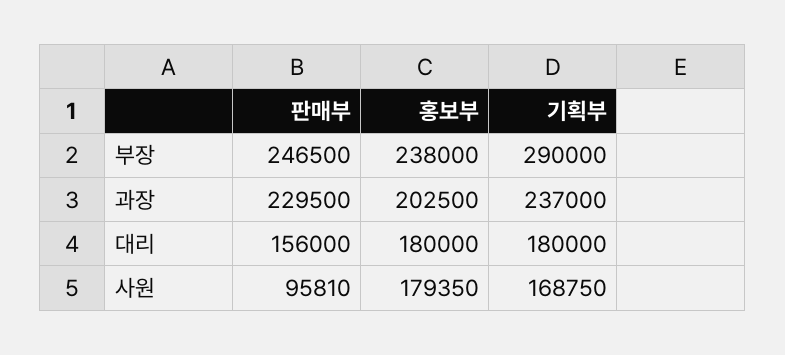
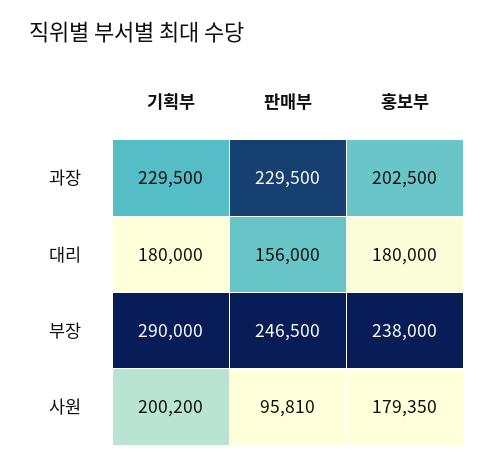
기획부, 과장: 237000 -> 229500
기획부, 사원: 168750 -> 200200

